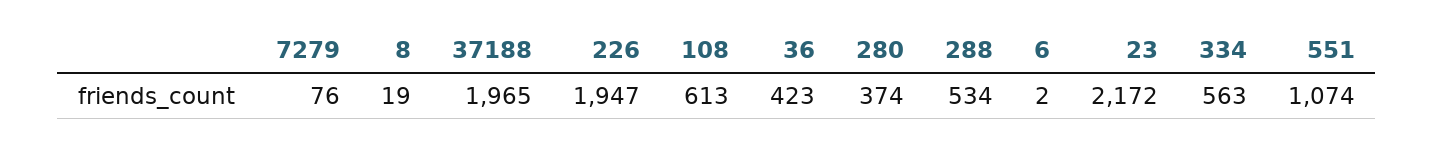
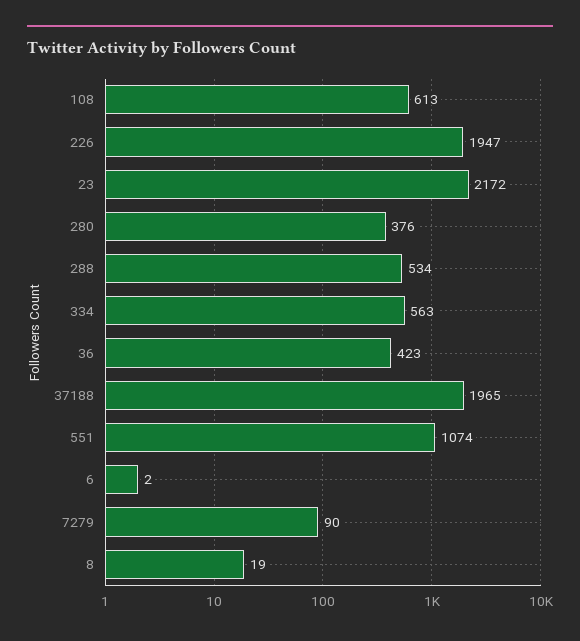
7279: 76 -> 90
280: 374 -> 376

